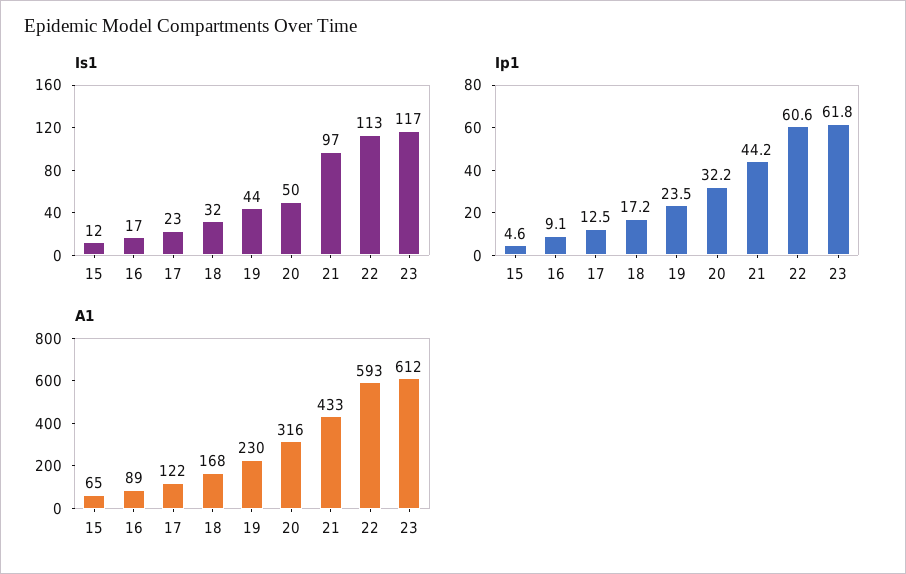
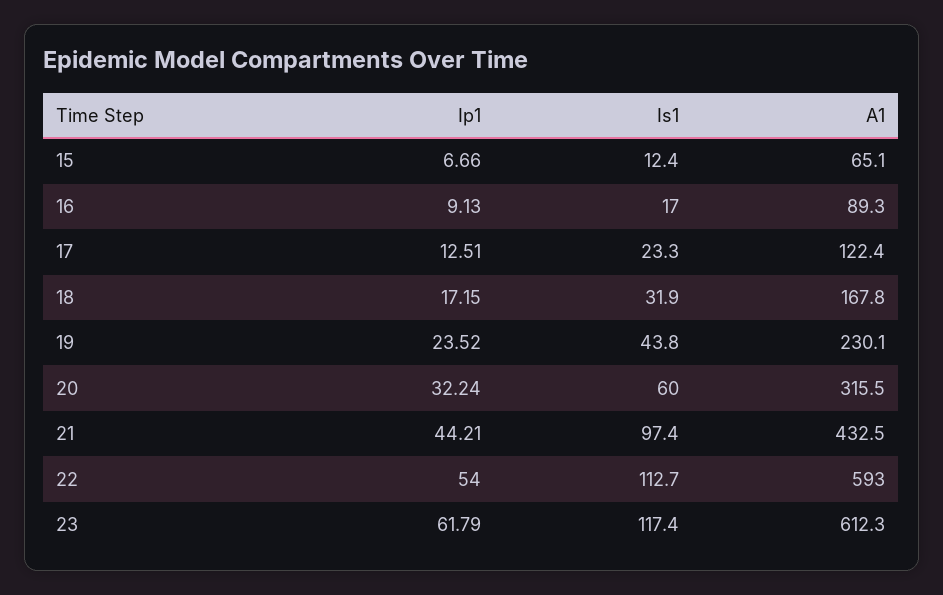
Is1, 20: 50 -> 60
Ip1, 15: 4.6 -> 6.66
Ip1, 22: 60.6 -> 54

